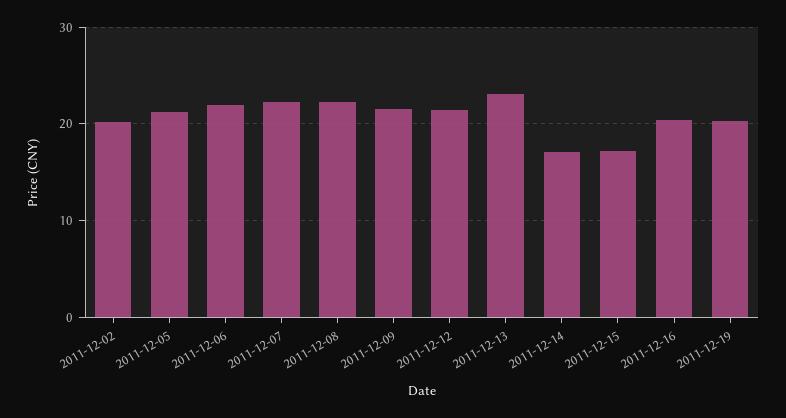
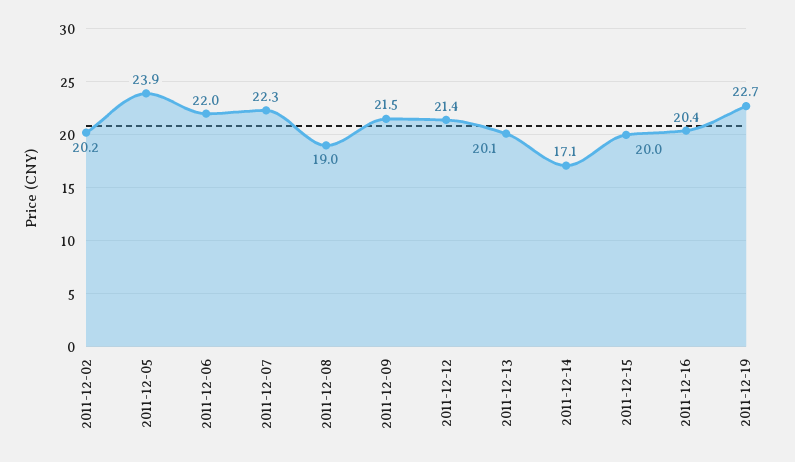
2011-12-05: 21 -> 23.9
2011-12-08: 22 -> 19
2011-12-13: 23 -> 20.1
2011-12-15: 17 -> 20
2011-12-19: 20 -> 22.7

